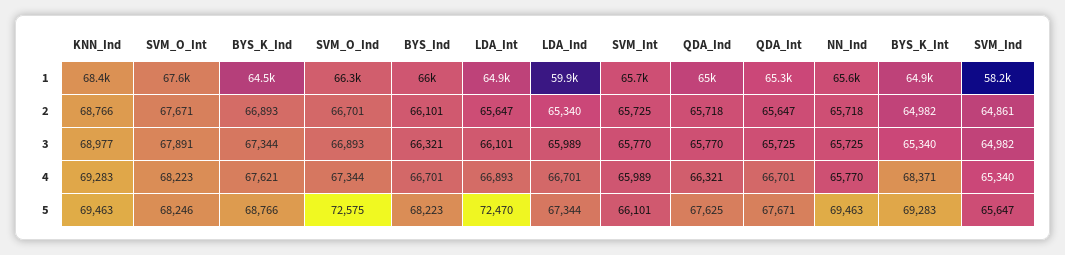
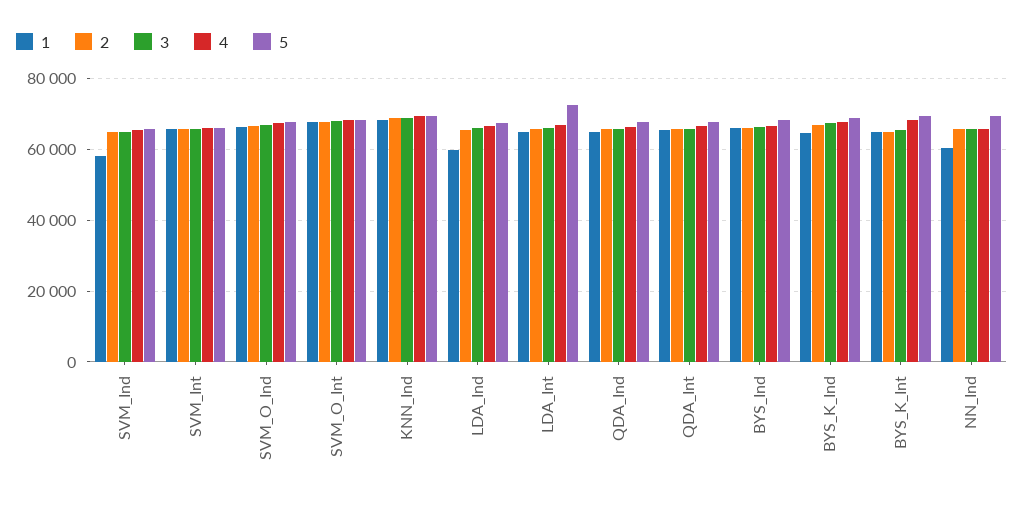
1, NN_Ind: 65600 -> 60000
5, SVM_O_Ind: 72575 -> 68000

